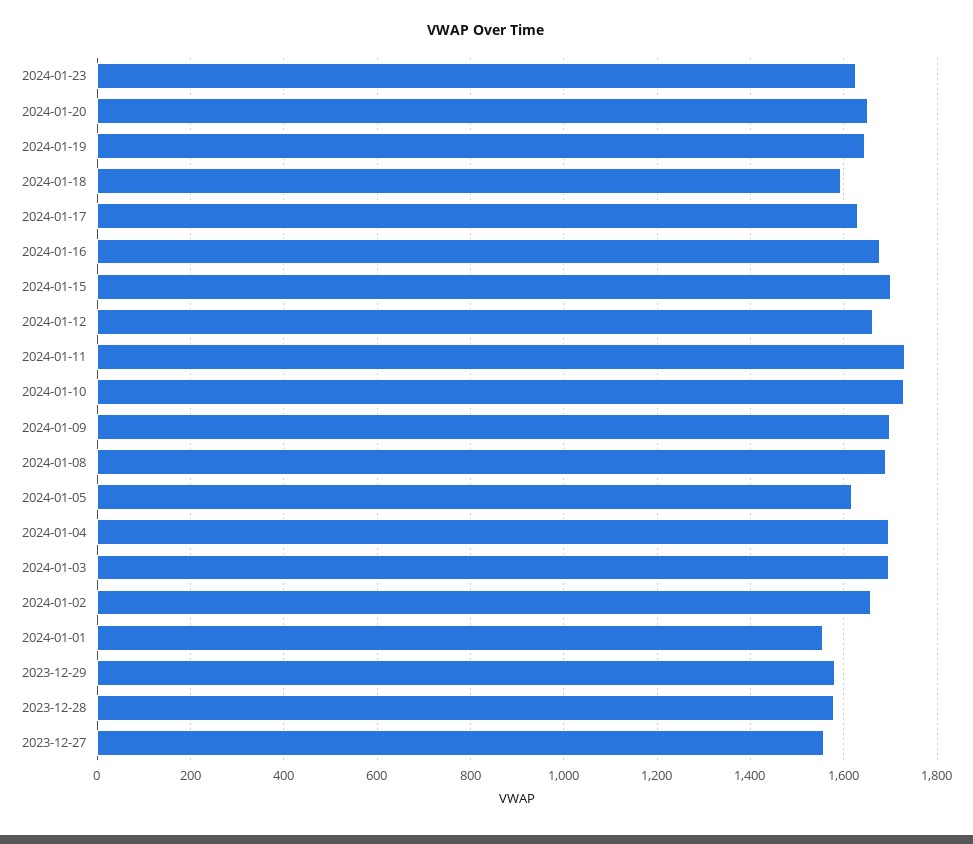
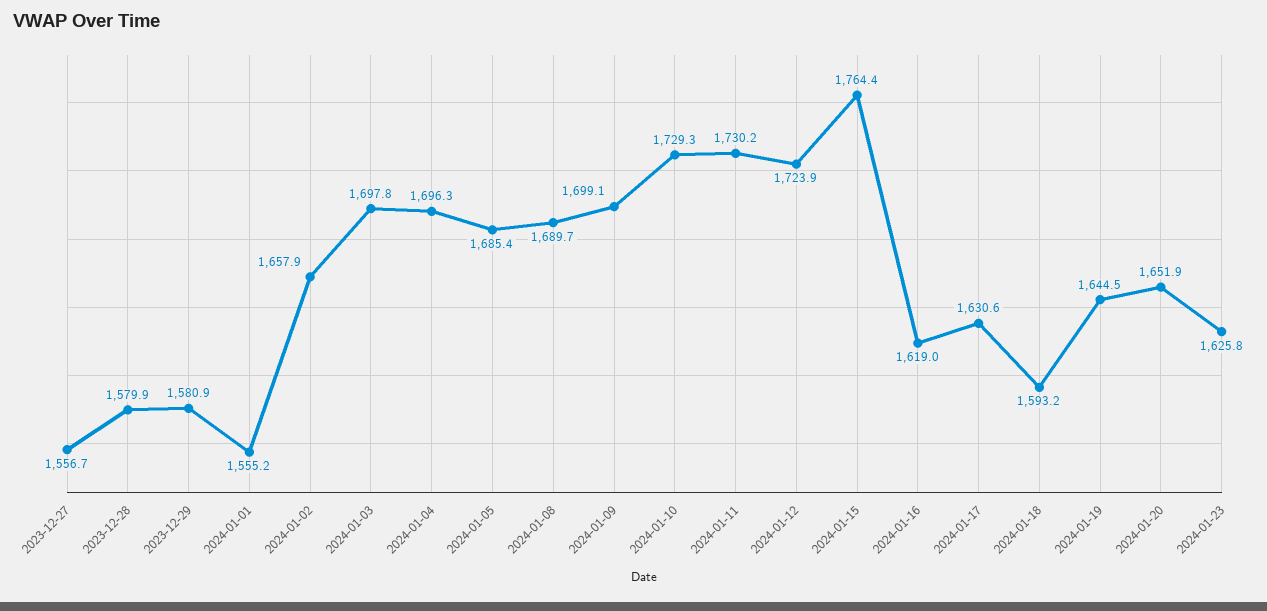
2024-01-16: 1680 -> 1619
2024-01-15: 1700 -> 1764.4
2024-01-12: 1660 -> 1723.9
2024-01-05: 1620 -> 1685.4

